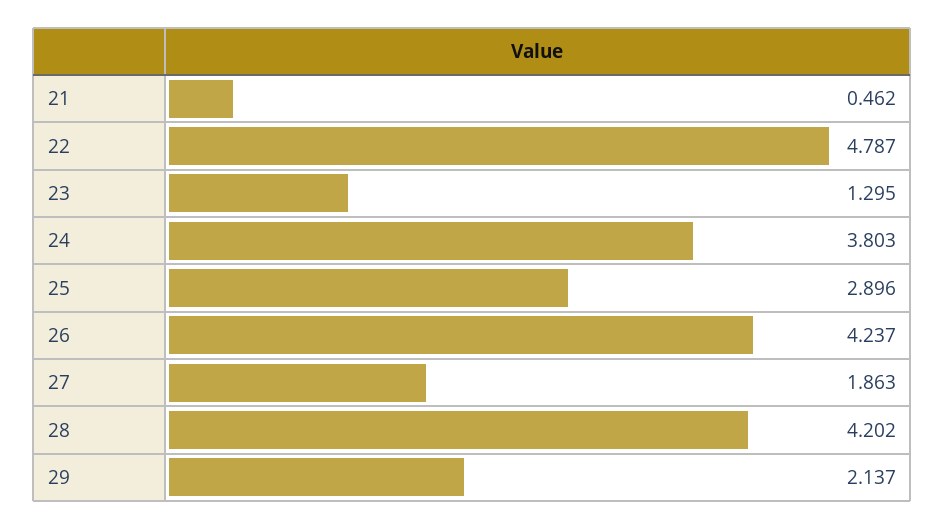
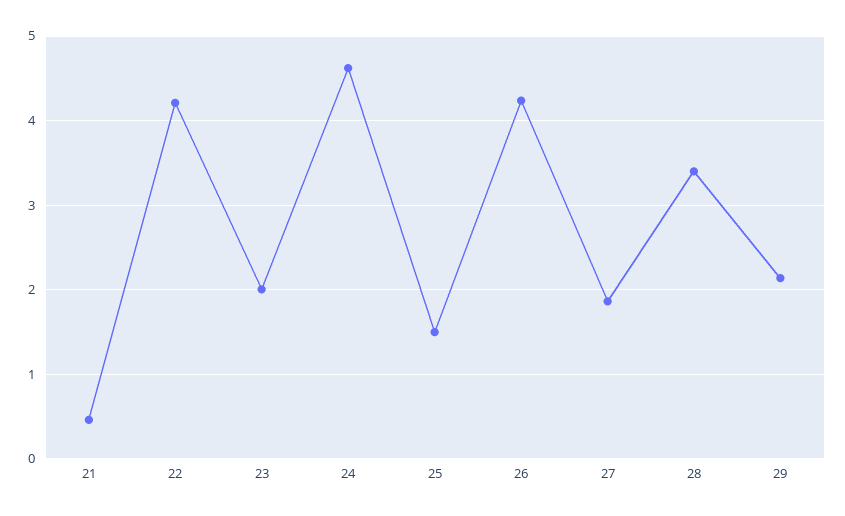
22: 4.787 -> 4.2
23: 1.295 -> 2
24: 3.803 -> 4.6
25: 2.896 -> 1.5
28: 4.202 -> 3.4

